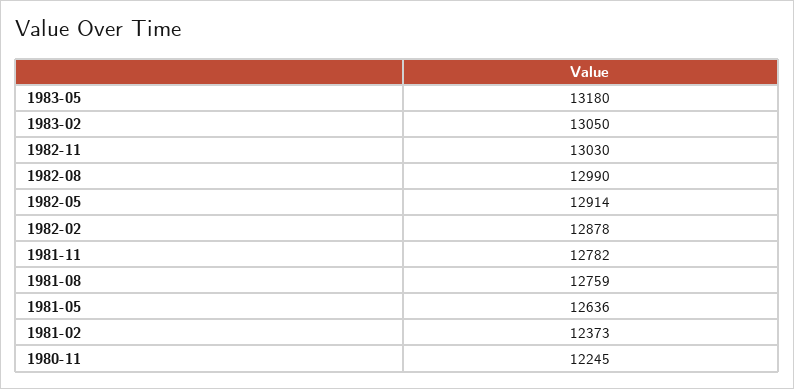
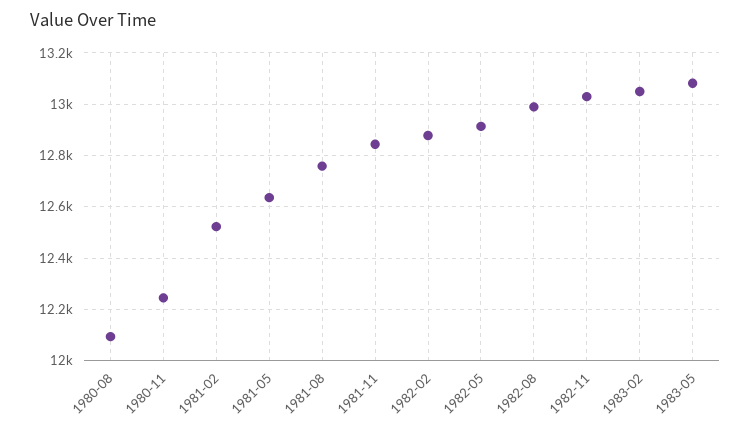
1983-05: 13180 -> 13075
1981-11: 12782 -> 12850
1981-02: 12373 -> 12525
1980-08: none -> 12100

